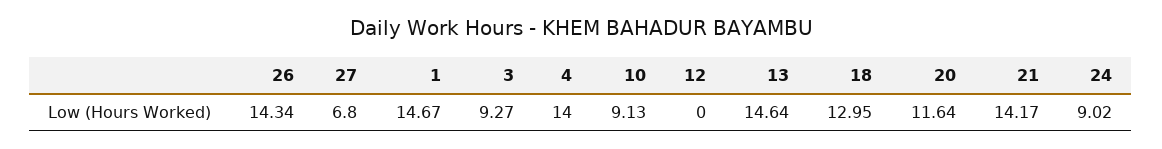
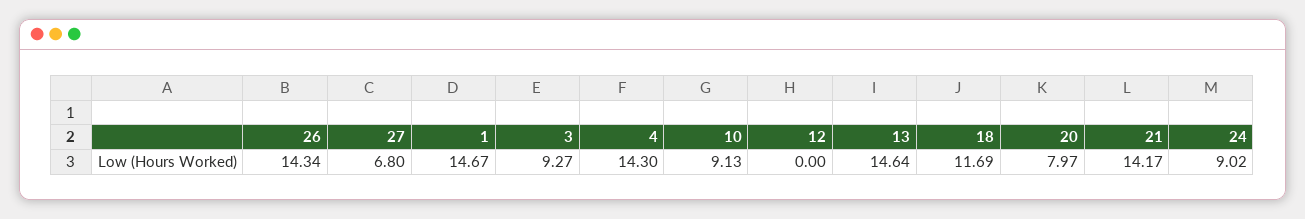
4: 14 -> 14.3
18: 12.95 -> 11.69
20: 11.64 -> 7.97

